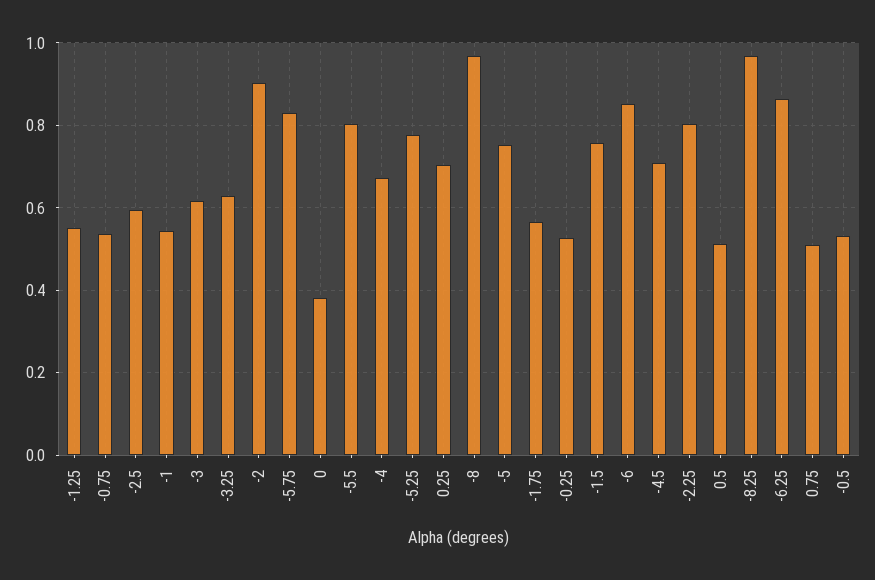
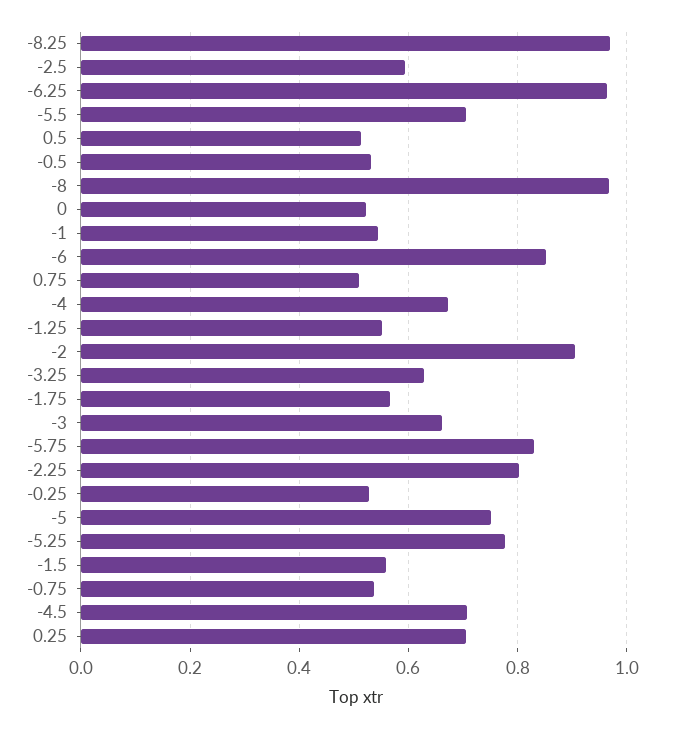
-3: 0.62 -> 0.66
0: 0.38 -> 0.52
-5.5: 0.8 -> 0.7
-1.5: 0.76 -> 0.56
-6.25: 0.86 -> 0.96

